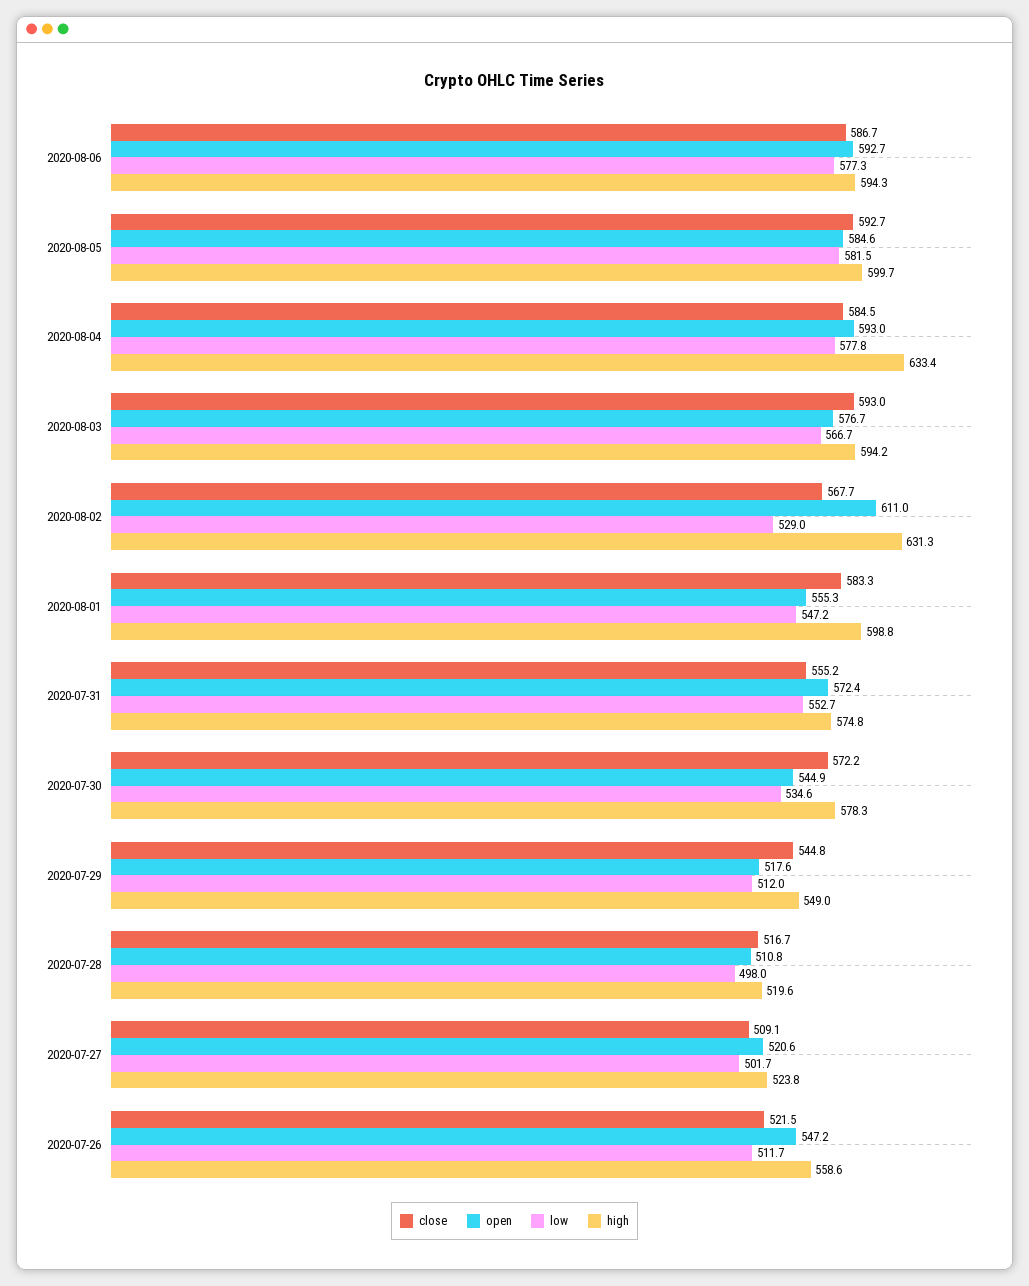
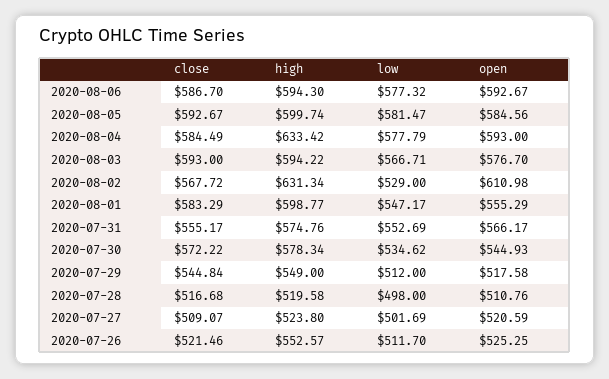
open, 2020-07-31: 572.4 -> 566.17
open, 2020-07-26: 547.2 -> 525.25
high, 2020-07-26: 558.6 -> 552.57

